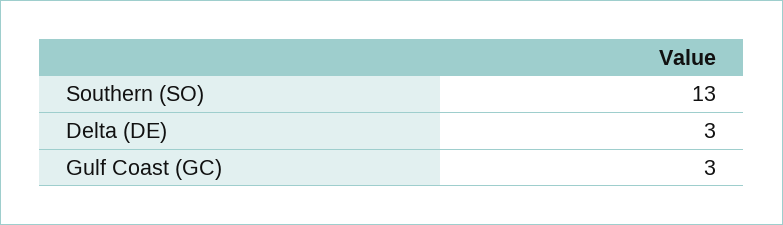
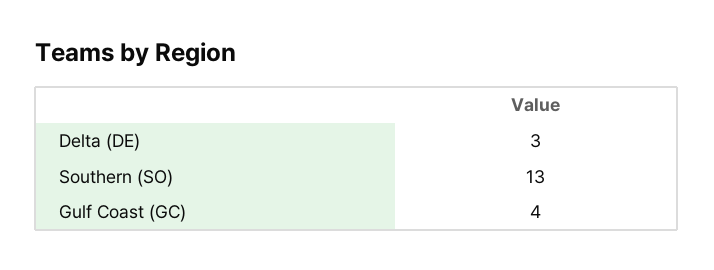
Gulf Coast (GC): 3 -> 4

